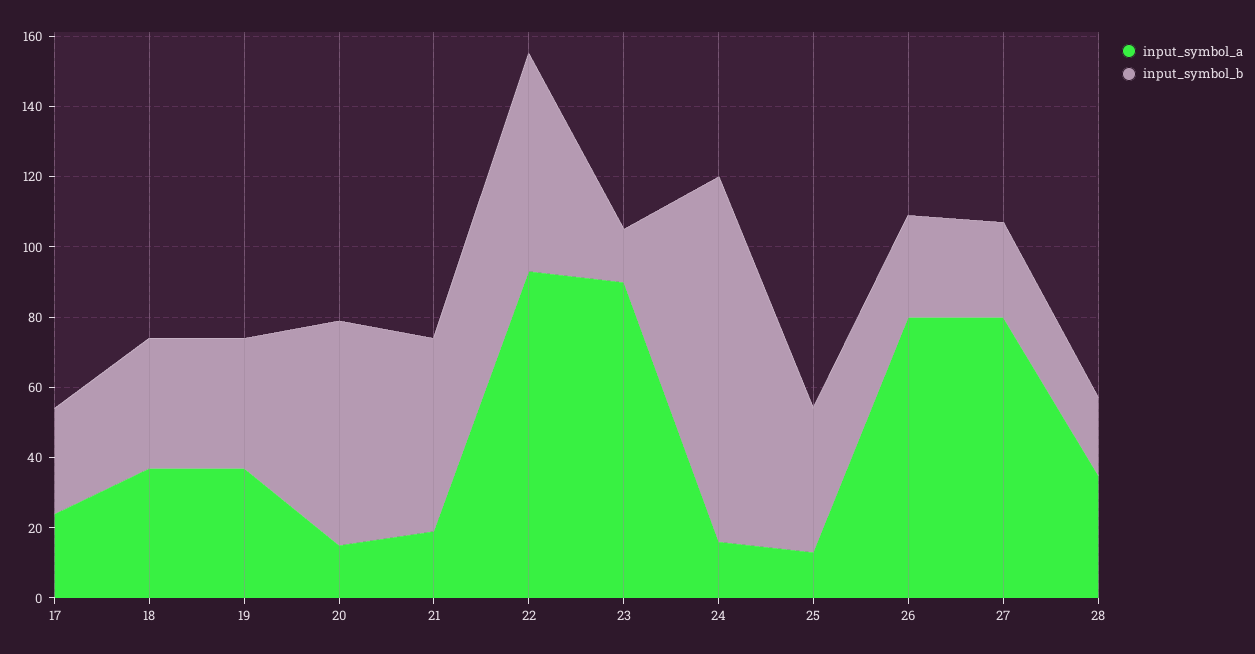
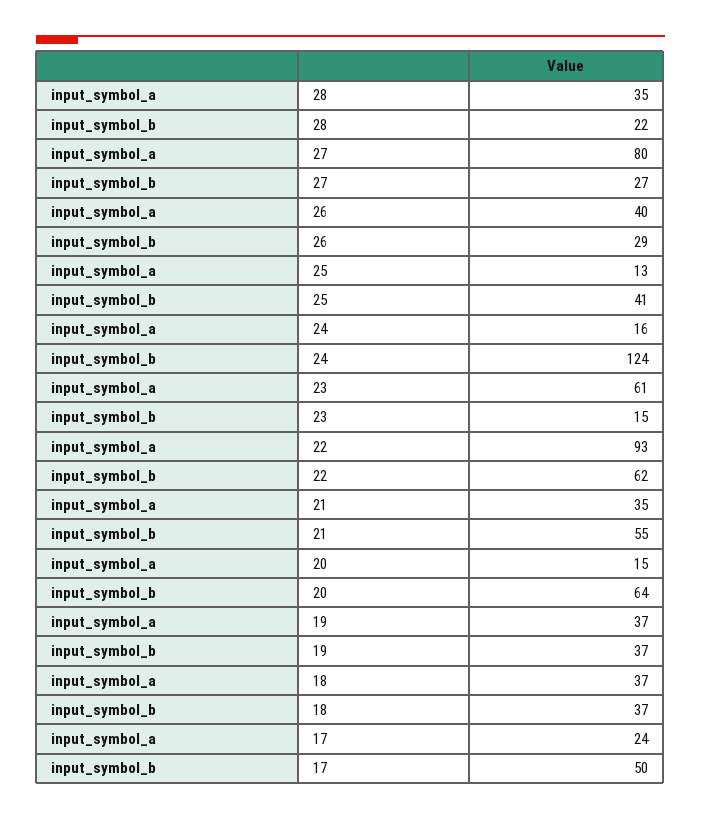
input_symbol_b, 17: 30 -> 50
input_symbol_a, 21: 20 -> 35
input_symbol_a, 23: 90 -> 61
input_symbol_b, 24: 105 -> 124
input_symbol_a, 26: 80 -> 40

